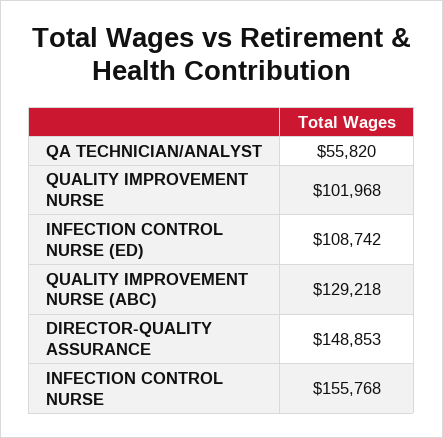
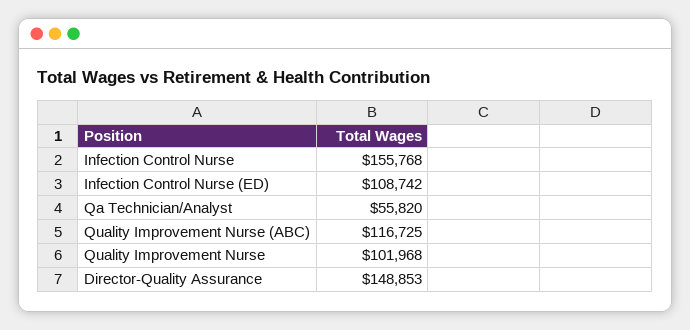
QUALITY IMPROVEMENT NURSE (ABC): 129218 -> 116725

